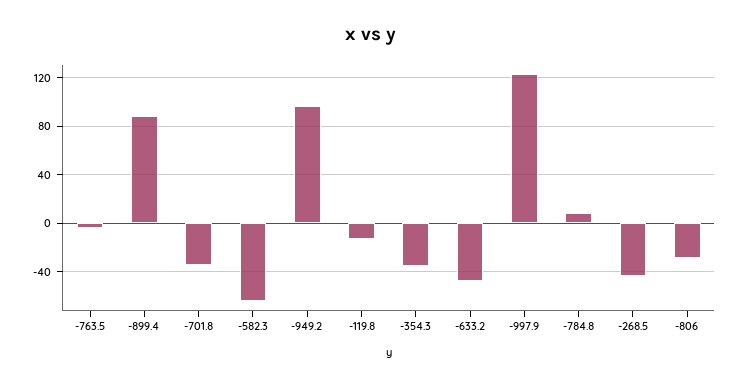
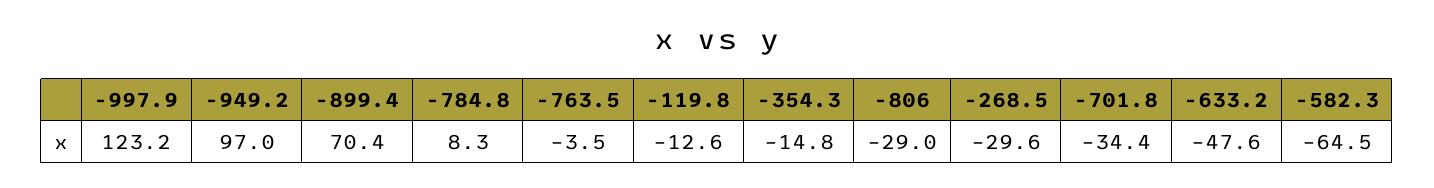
-899.4: 90 -> 70.4
-354.3: -35 -> -14.8
-268.5: -45 -> -29.6

